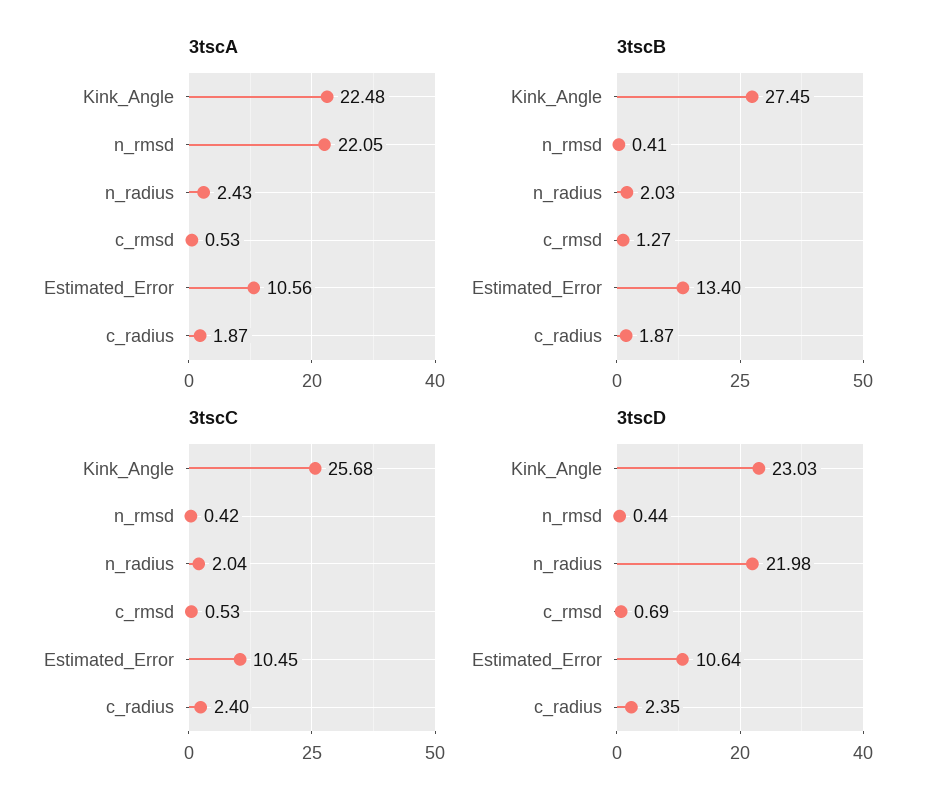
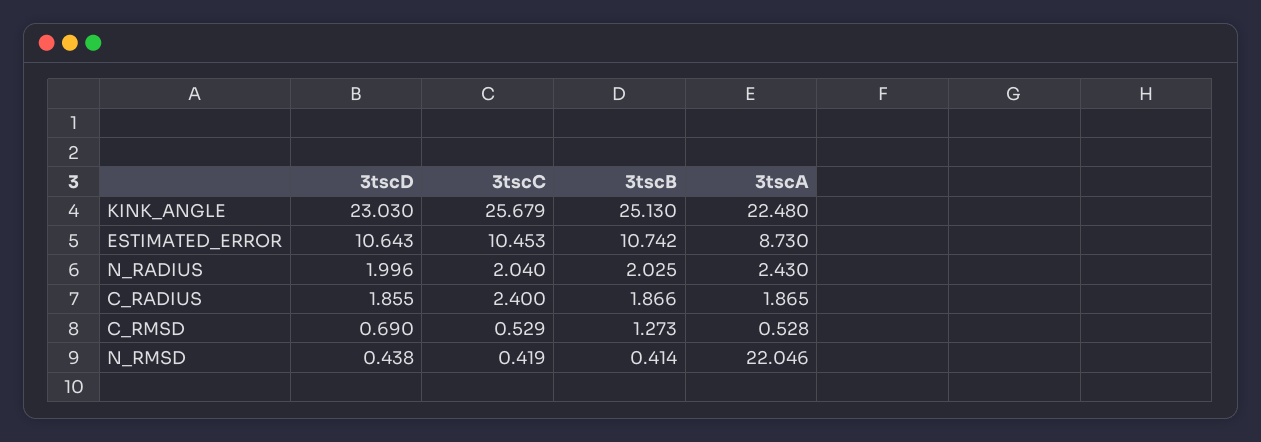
3tscA, Estimated_Error: 10.56 -> 8.73
3tscB, Kink_Angle: 27.45 -> 25.13
3tscB, Estimated_Error: 13.4 -> 10.742
3tscD, n_radius: 21.98 -> 1.996
3tscD, c_radius: 2.35 -> 1.855

